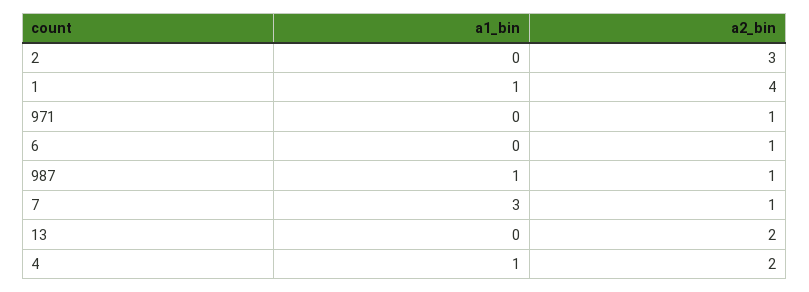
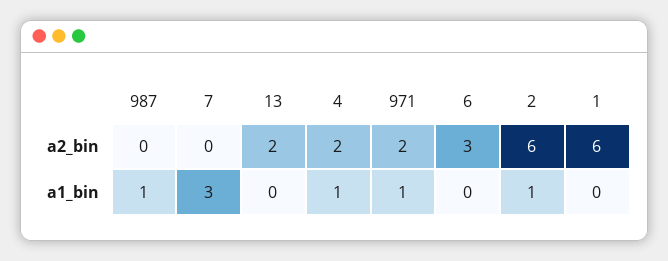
a1_bin, 2: 0 -> 1
a2_bin, 2: 3 -> 6
a1_bin, 1: 1 -> 0
a2_bin, 1: 4 -> 6
a1_bin, 971: 0 -> 1
a2_bin, 971: 1 -> 2
a2_bin, 6: 1 -> 3
a2_bin, 987: 1 -> 0
a2_bin, 7: 1 -> 0

